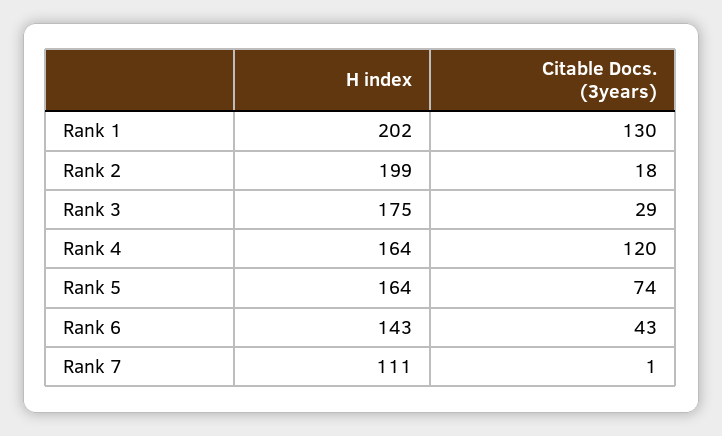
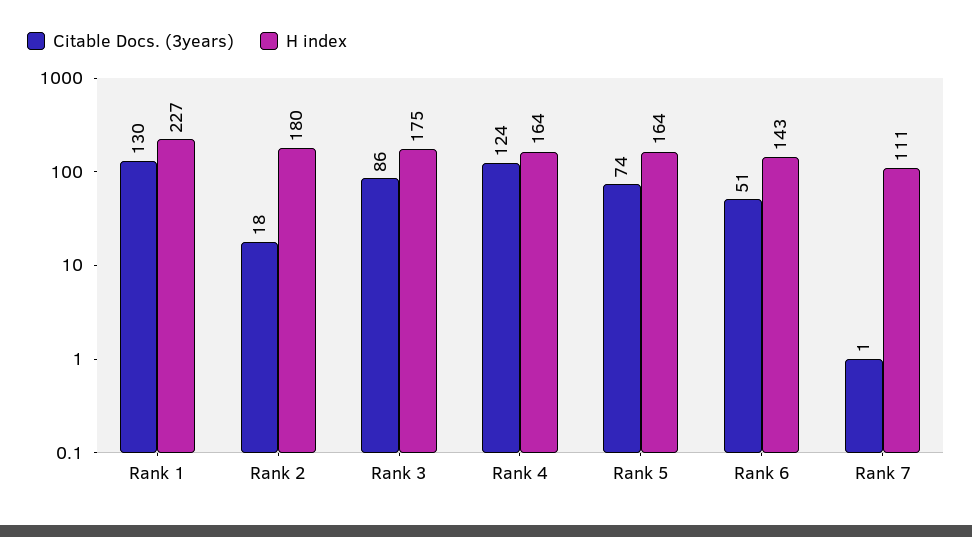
H index, Rank 1: 202 -> 227
H index, Rank 2: 199 -> 180
Citable Docs. (3years), Rank 3: 29 -> 86
Citable Docs. (3years), Rank 4: 120 -> 124
Citable Docs. (3years), Rank 6: 43 -> 51

